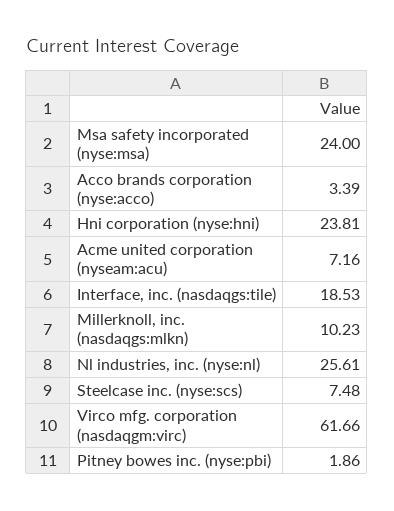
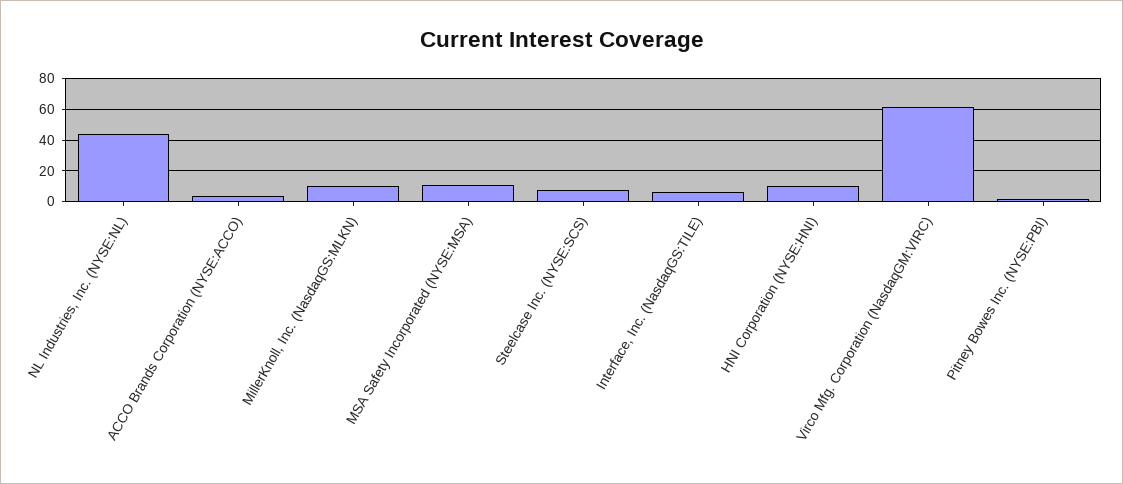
Msa safety incorporated (nyse:msa): 24 -> 10
Hni corporation (nyse:hni): 23.81 -> 10
Acme united corporation (nyseam:acu): 7.16 -> none
Interface, inc. (nasdaqgs:tile): 18.53 -> 5
Nl industries, inc. (nyse:nl): 25.61 -> 45

